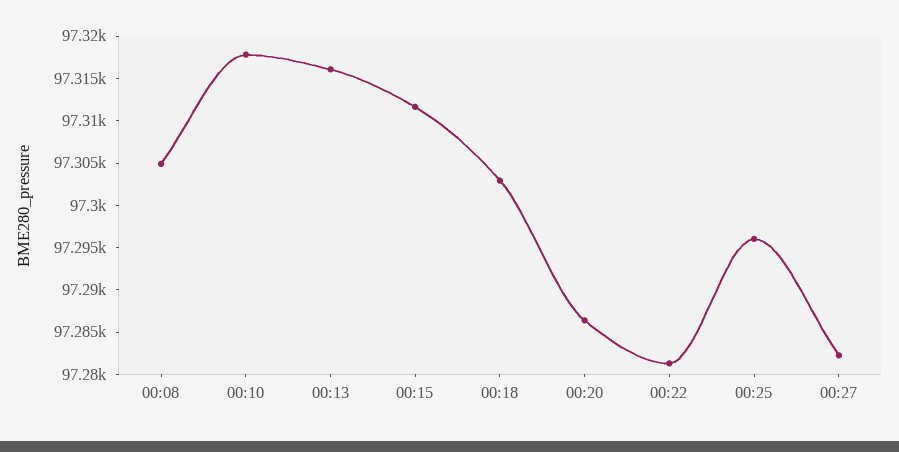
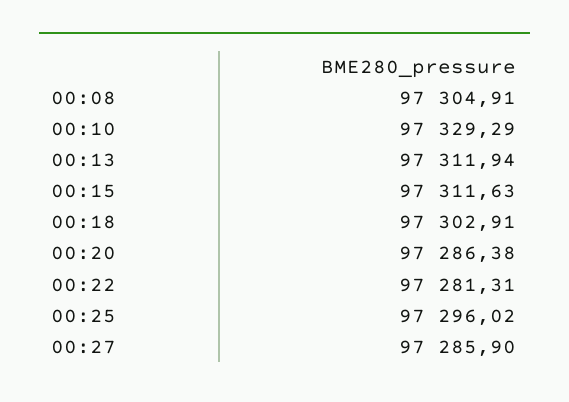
00:10: 97318 -> 97329.29
00:13: 97316 -> 97311.94
00:27: 97282 -> 97285.9

